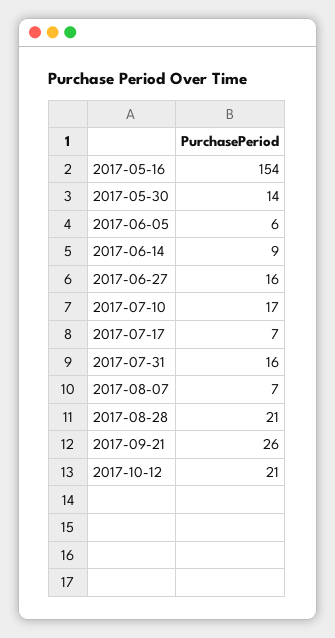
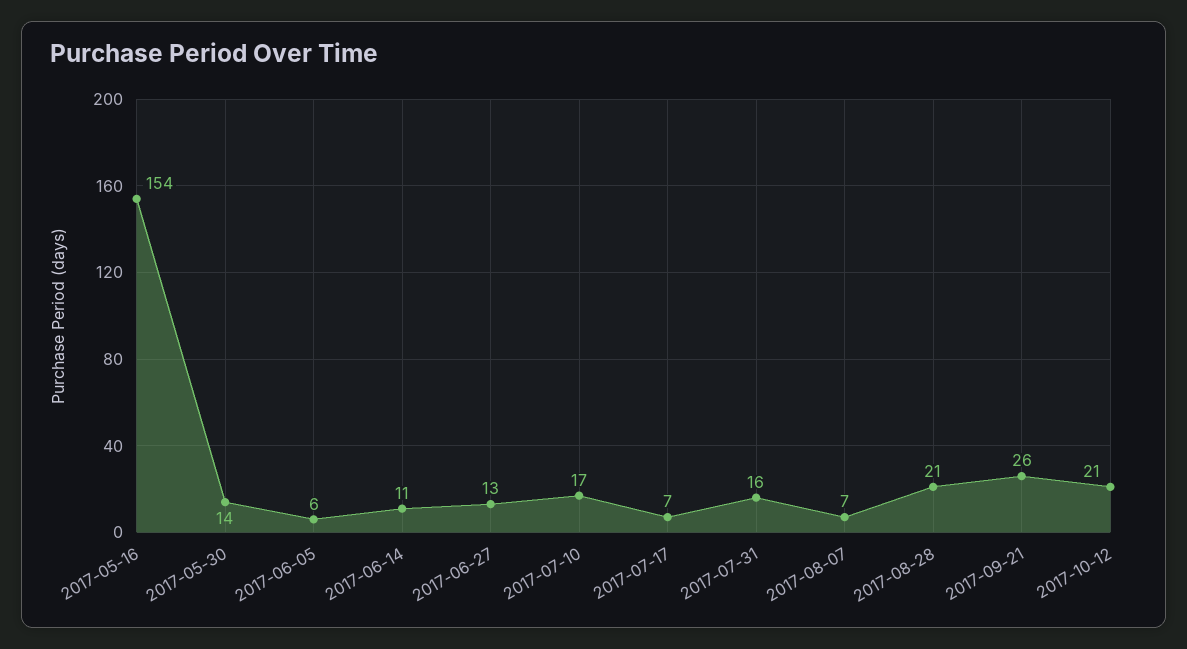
2017-06-14: 9 -> 11
2017-06-27: 16 -> 13

